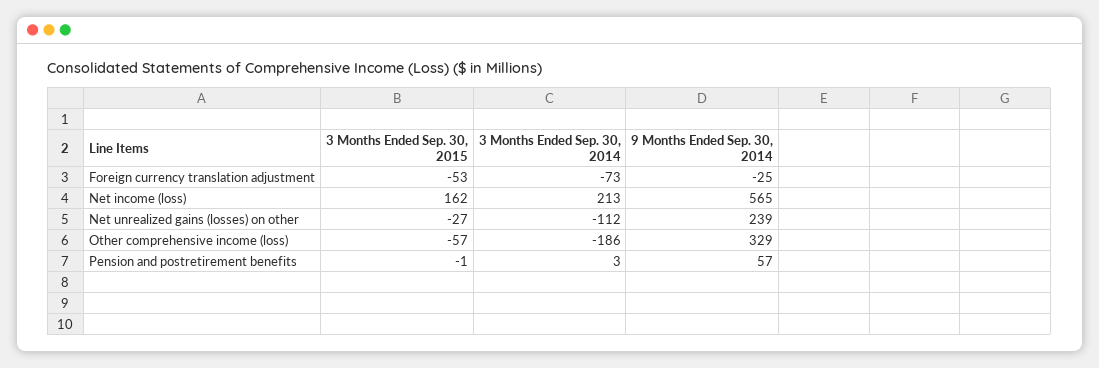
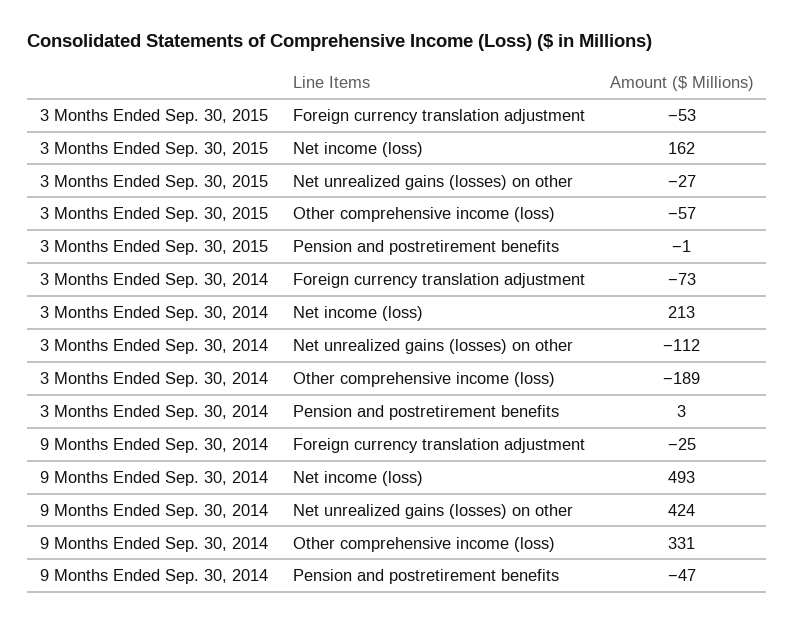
9 Months Ended Sep. 30, 2014, Net income (loss): 565 -> 493
9 Months Ended Sep. 30, 2014, Net unrealized gains (losses) on other: 239 -> 424
3 Months Ended Sep. 30, 2014, Other comprehensive income (loss): -186 -> -189
9 Months Ended Sep. 30, 2014, Other comprehensive income (loss): 329 -> 331
9 Months Ended Sep. 30, 2014, Pension and postretirement benefits: 57 -> -47

